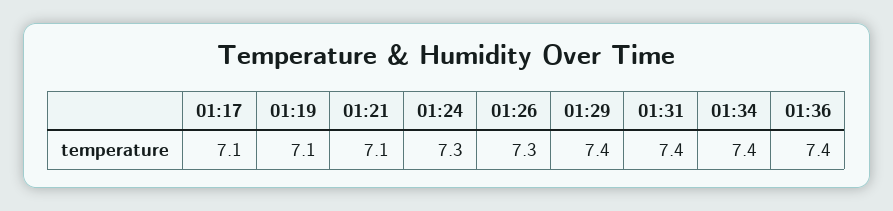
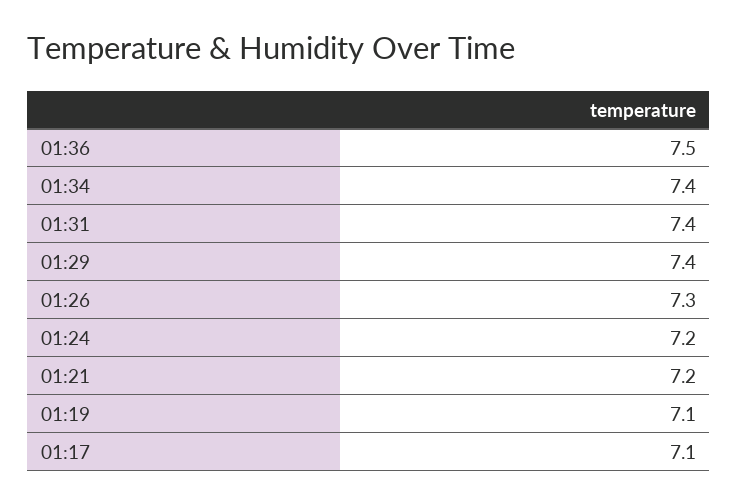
01:21: 7.1 -> 7.2
01:24: 7.3 -> 7.2
01:36: 7.4 -> 7.5

